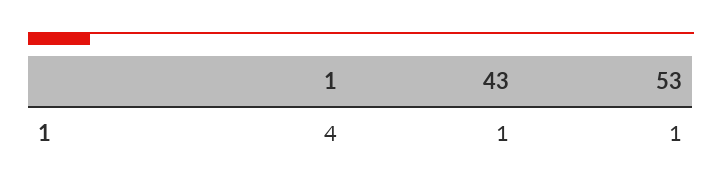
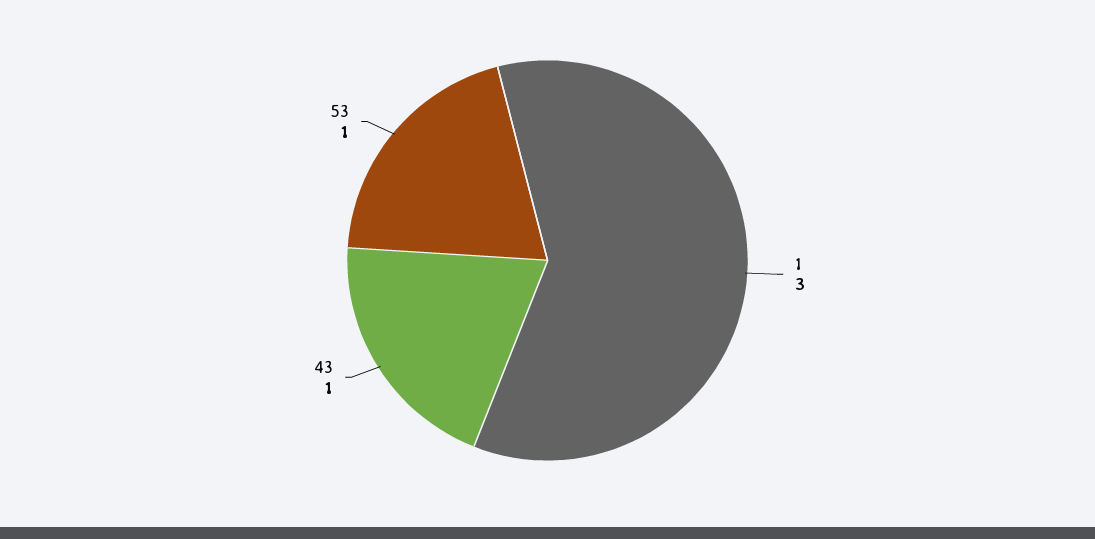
1: 4 -> 3

